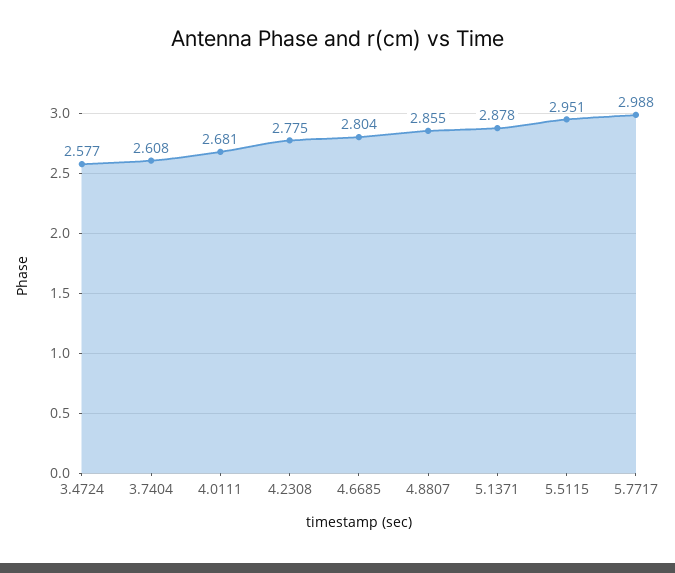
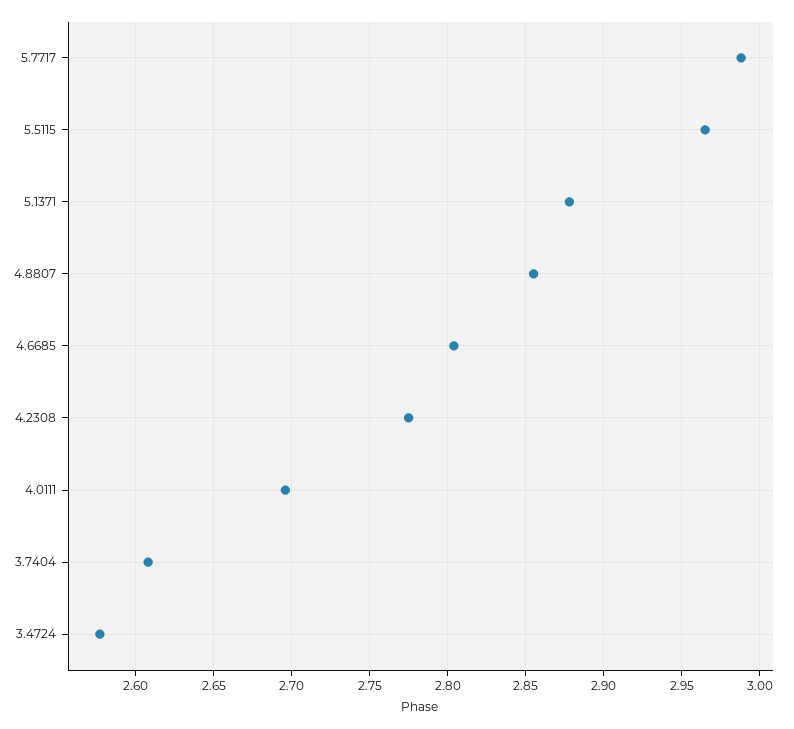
4.0111: 2.681 -> 2.695
5.5115: 2.951 -> 2.965

